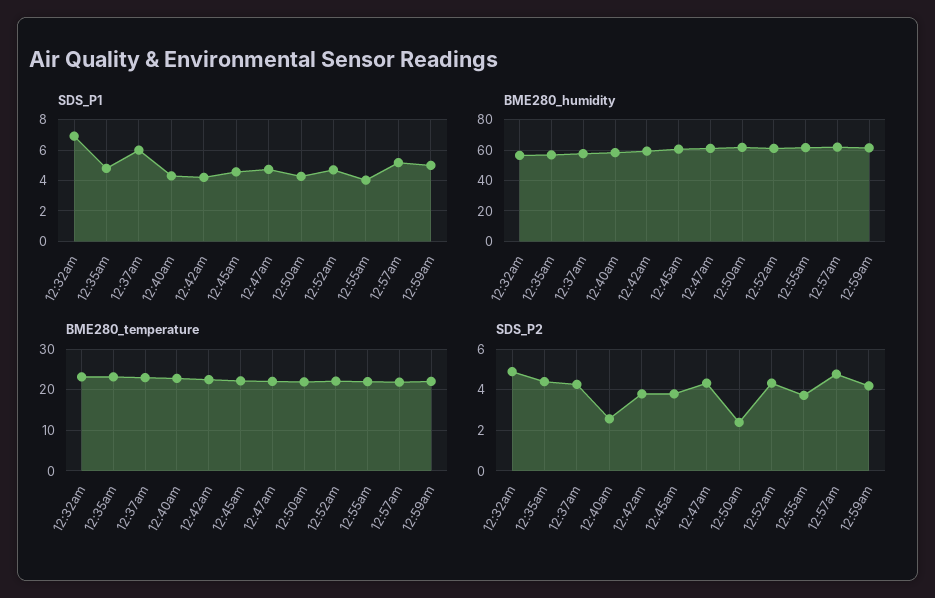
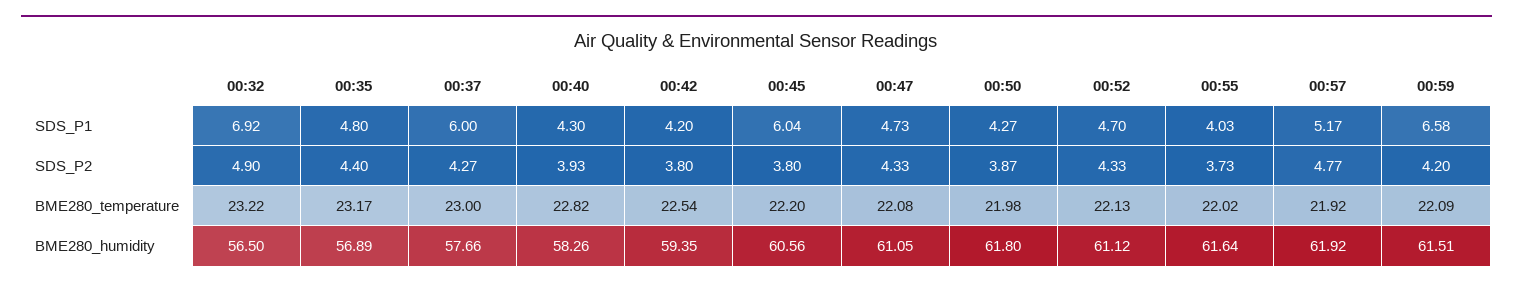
SDS_P1, 12:45am: 4.5 -> 6.04
SDS_P1, 12:59am: 5 -> 6.58
SDS_P2, 12:40am: 2.5 -> 3.93
SDS_P2, 12:50am: 2.5 -> 3.87

